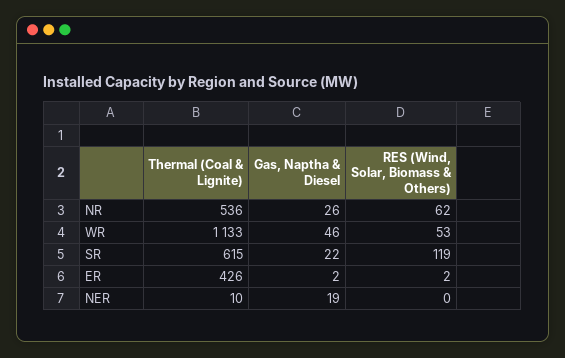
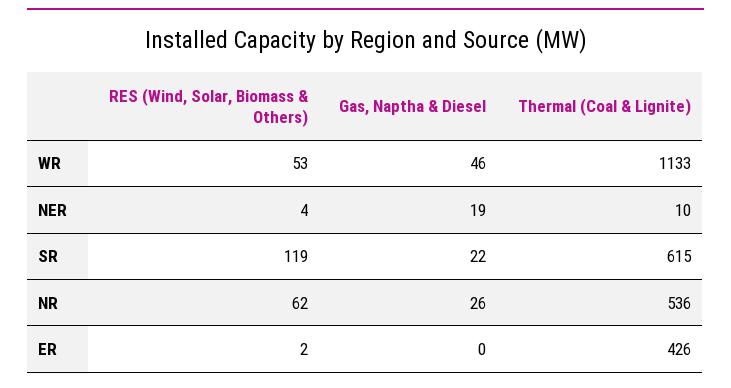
Gas, Naptha & Diesel, ER: 2 -> 0
RES (Wind, Solar, Biomass & Others), NER: 0 -> 4

